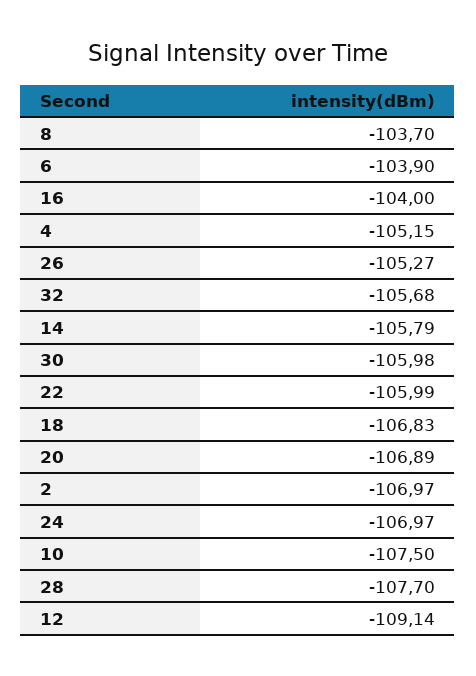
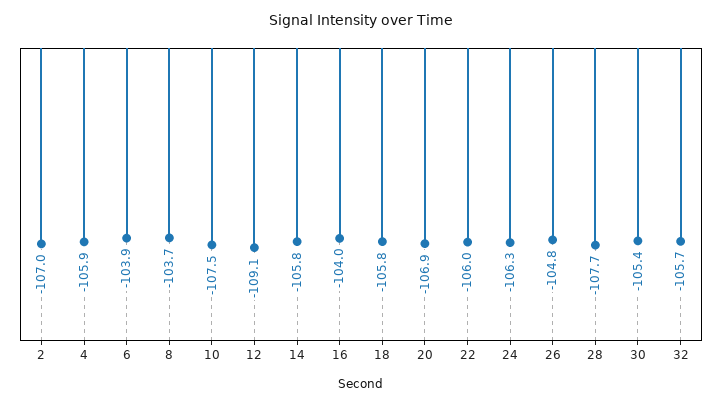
4: -105.15 -> -105.9
26: -105.27 -> -104.8
30: -105.98 -> -105.4
18: -106.83 -> -105.8
24: -106.97 -> -106.3

